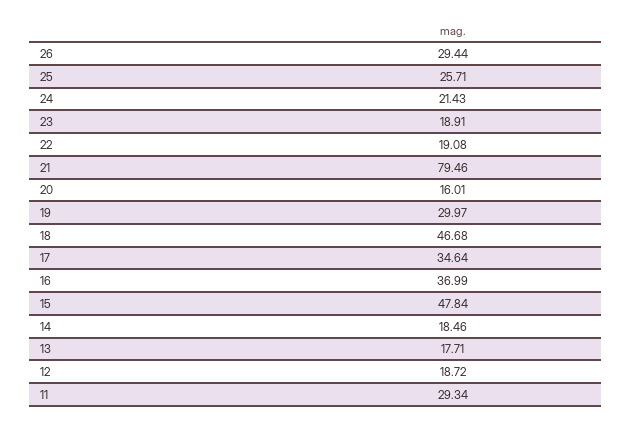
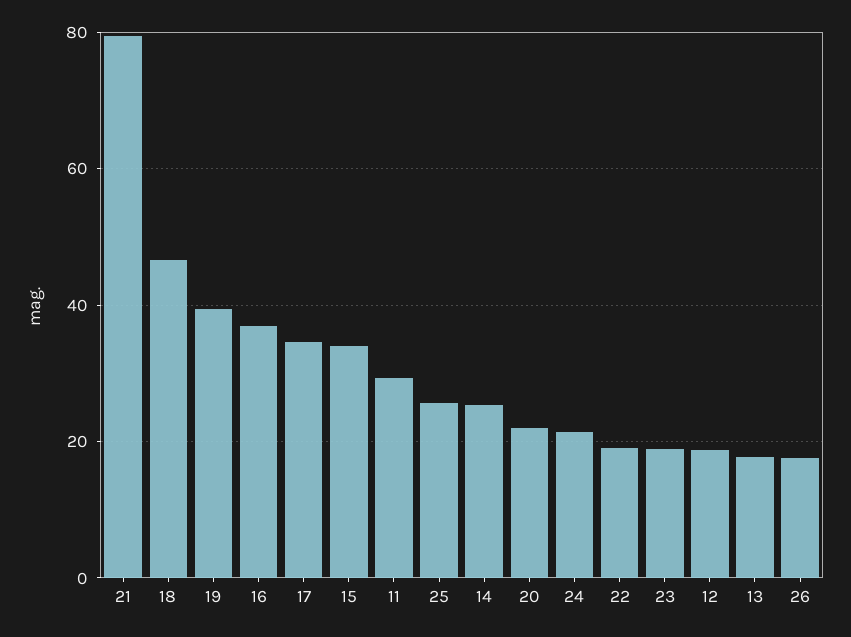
26: 29.44 -> 18
20: 16.01 -> 22
19: 29.97 -> 40
15: 47.84 -> 34
14: 18.46 -> 26

